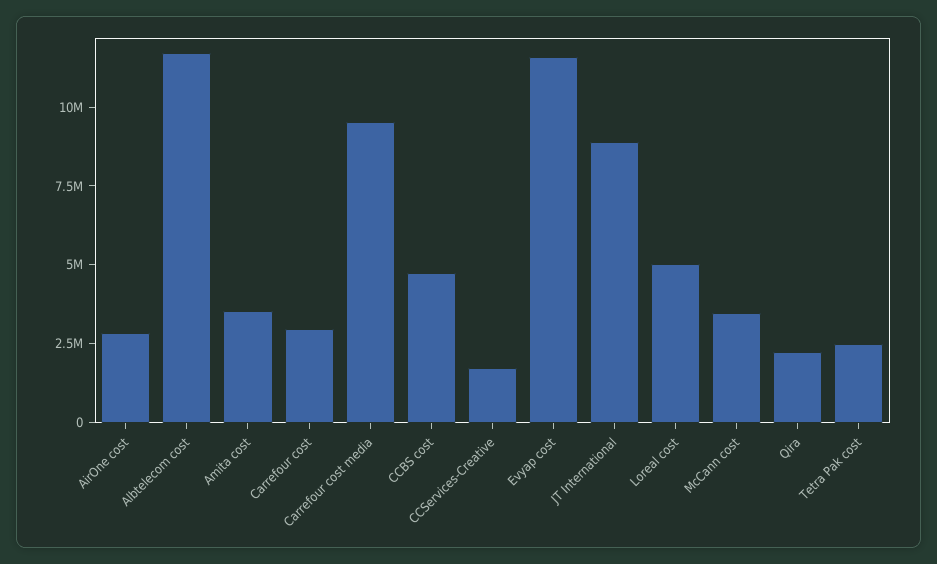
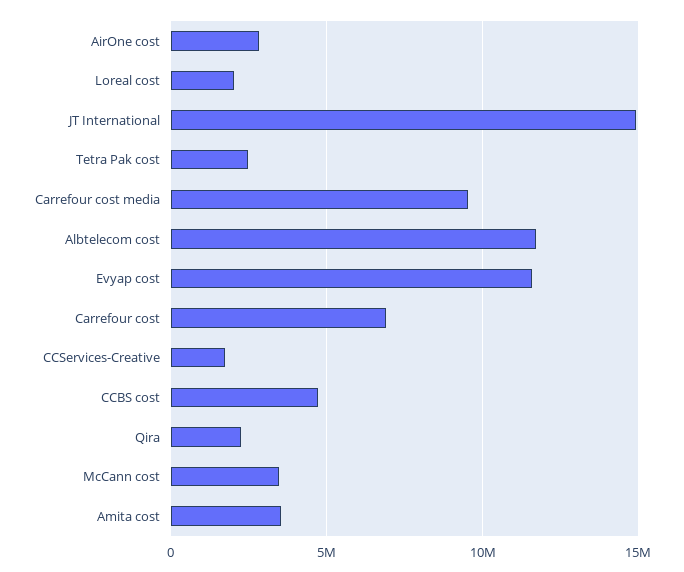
Carrefour cost: 3000000 -> 7000000
JT International: 9000000 -> 15000000
Loreal cost: 5000000 -> 2000000

